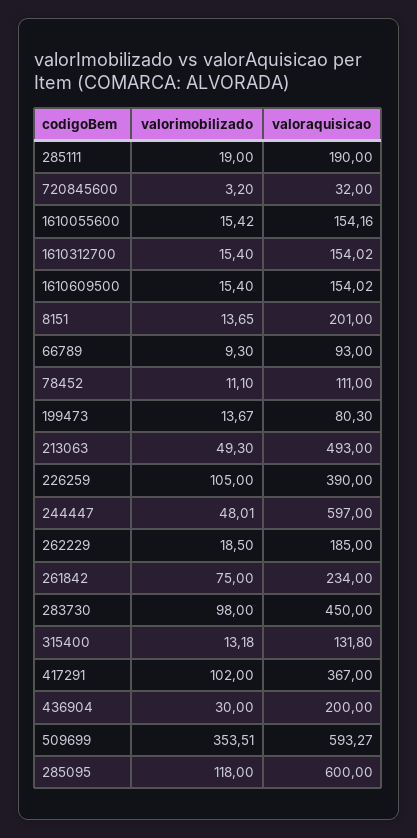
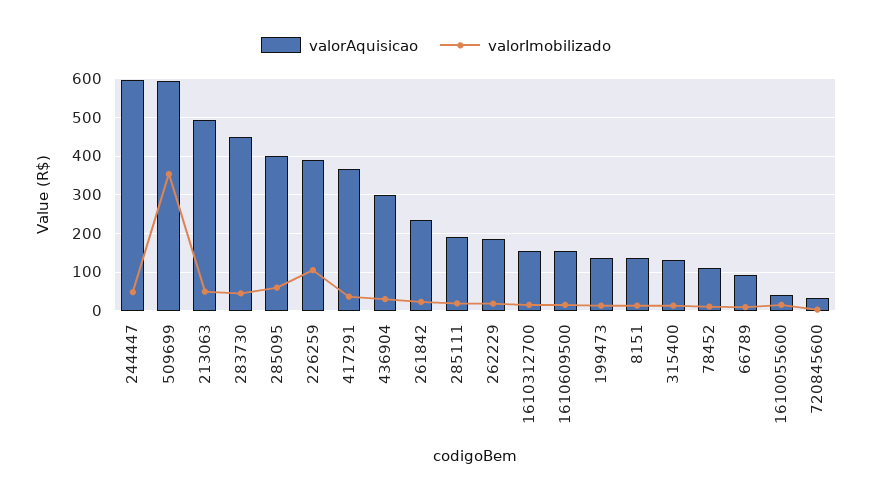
valoraquisicao, 1610055600: 154.16 -> 40
valoraquisicao, 8151: 201 -> 140
valoraquisicao, 199473: 80.3 -> 140
valorimobilizado, 261842: 75 -> 20
valorimobilizado, 283730: 98 -> 40
valorimobilizado, 417291: 102 -> 40
valoraquisicao, 436904: 200 -> 300
valorimobilizado, 285095: 118 -> 60
valoraquisicao, 285095: 600 -> 400

